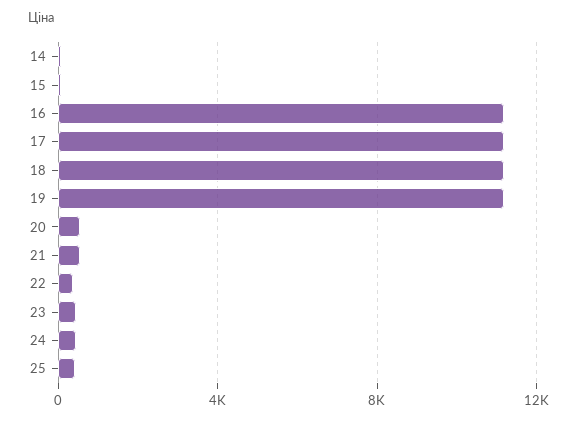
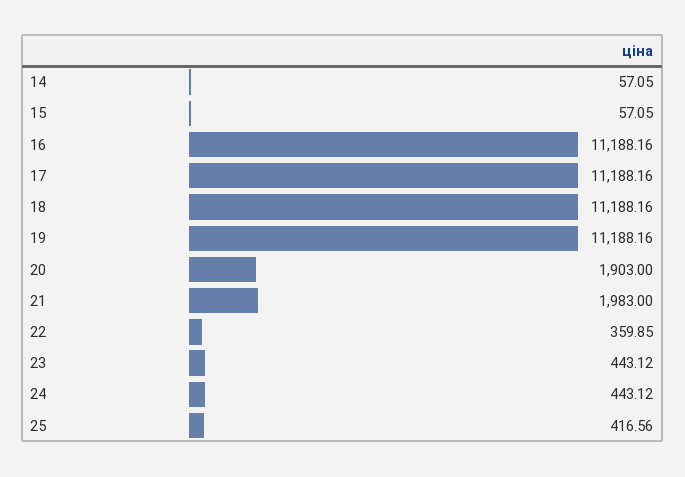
20: 500 -> 1903
21: 500 -> 1983

